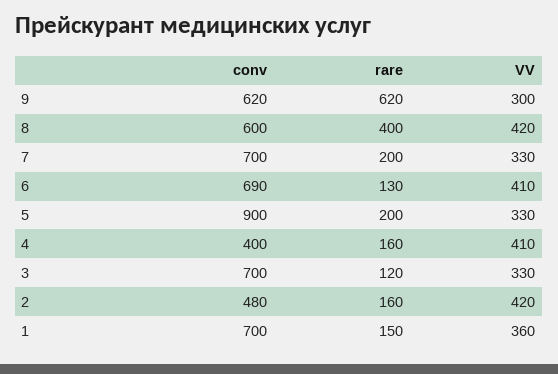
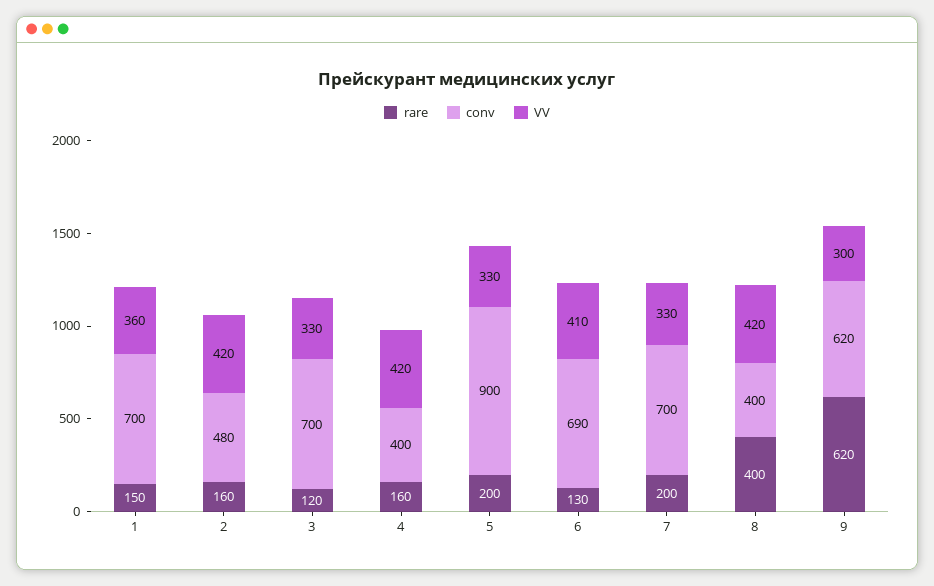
conv, 8: 600 -> 400
VV, 4: 410 -> 420

